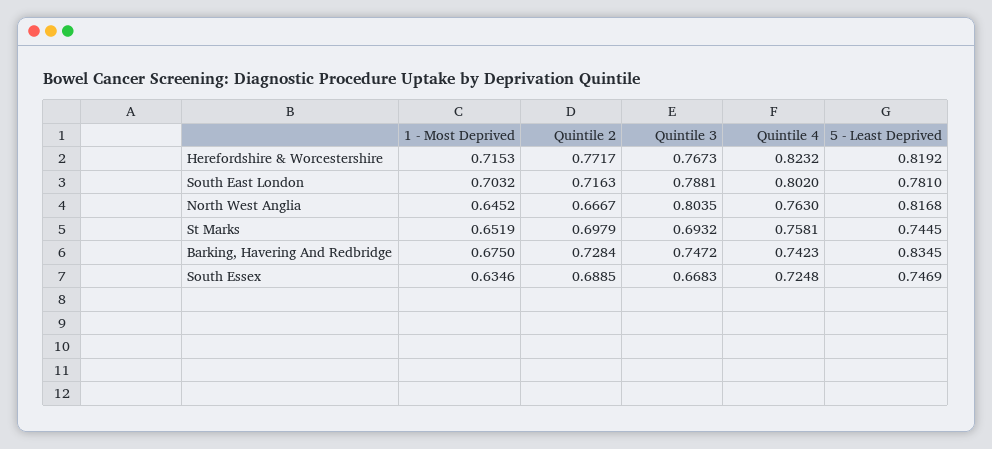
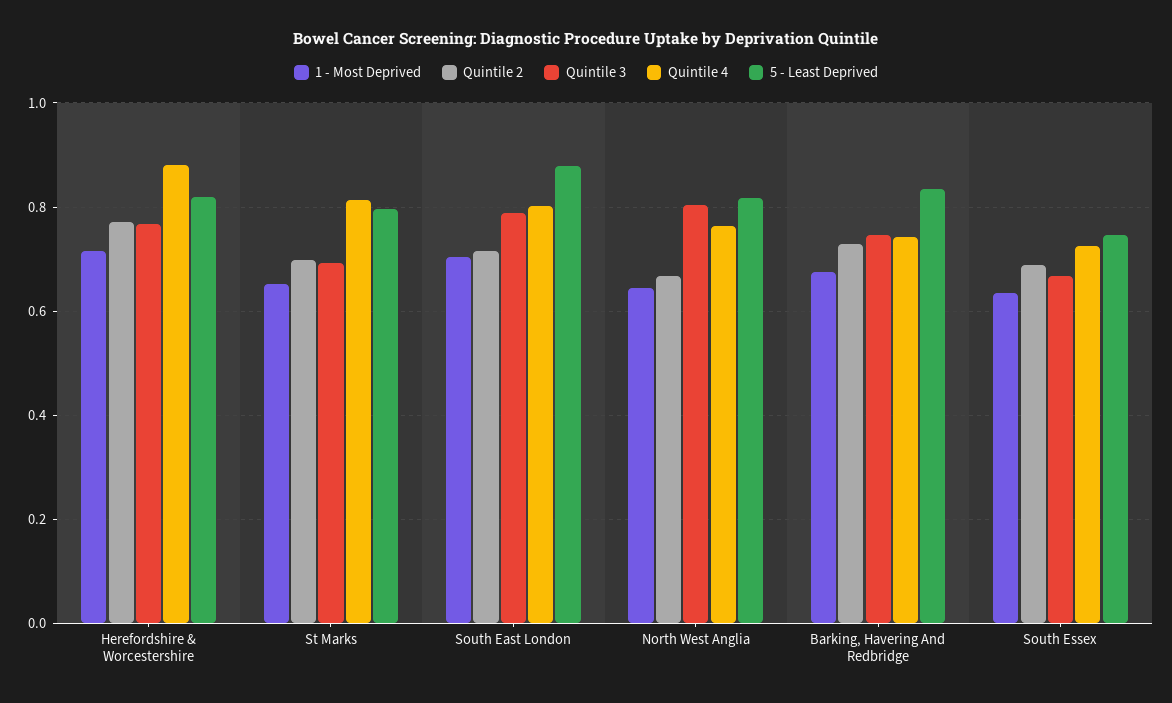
Quintile 4, Herefordshire & Worcestershire: 0.8232 -> 0.88
5 - Least Deprived, South East London: 0.781 -> 0.88
Quintile 4, St Marks: 0.7581 -> 0.82
5 - Least Deprived, St Marks: 0.7445 -> 0.8

